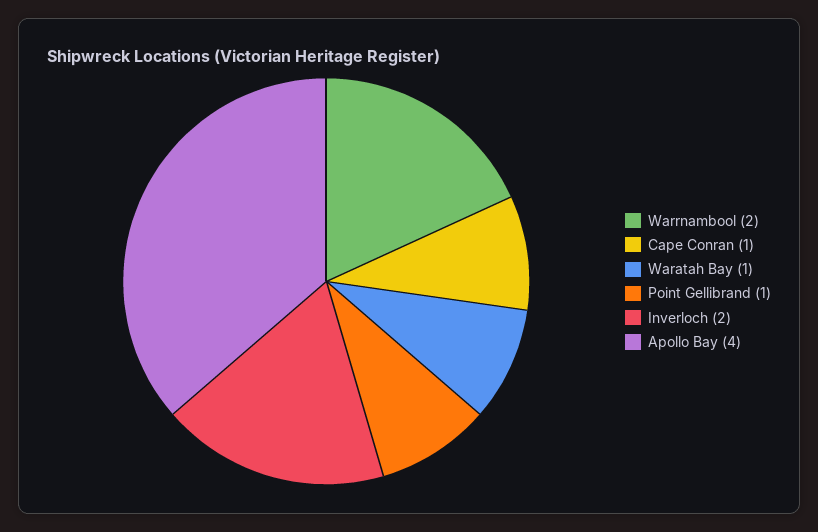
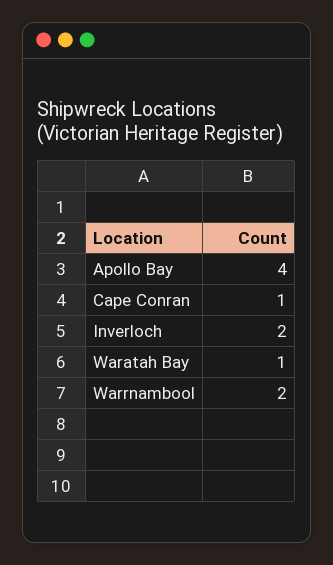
Point Gellibrand: 1 -> none

